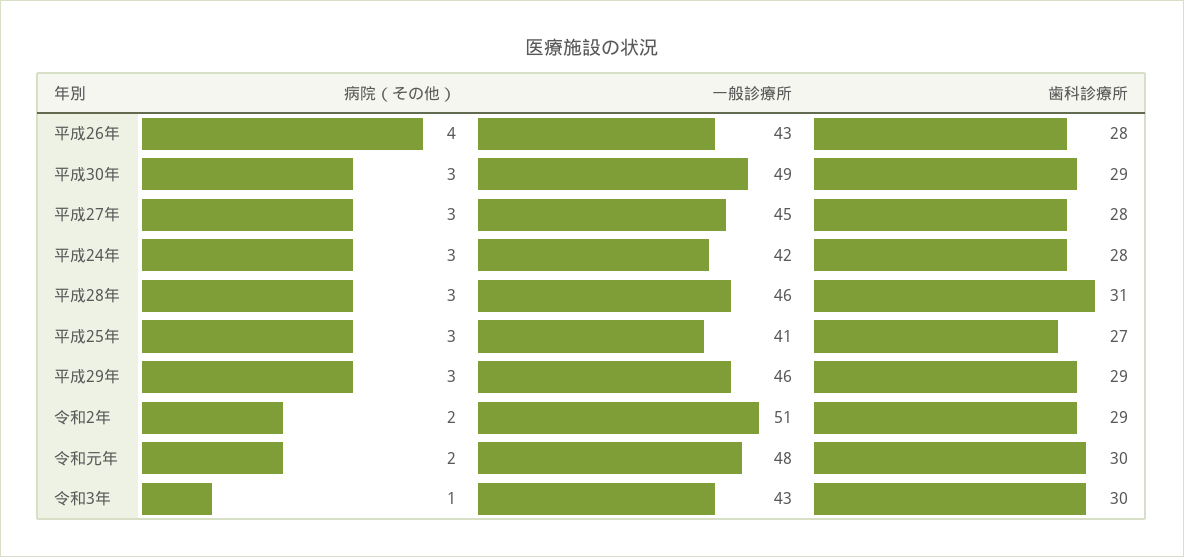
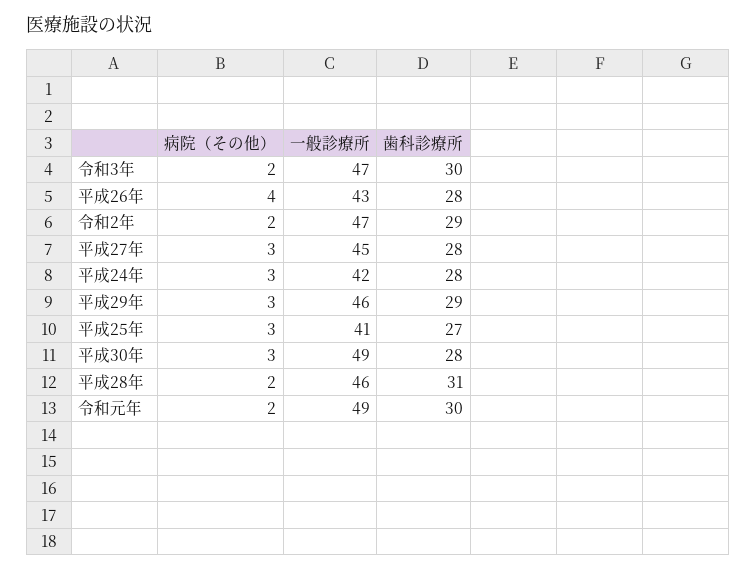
歯科診療所, 平成30年: 29 -> 28
病院（その他）, 平成28年: 3 -> 2
一般診療所, 令和2年: 51 -> 47
一般診療所, 令和元年: 48 -> 49
病院（その他）, 令和3年: 1 -> 2
一般診療所, 令和3年: 43 -> 47

